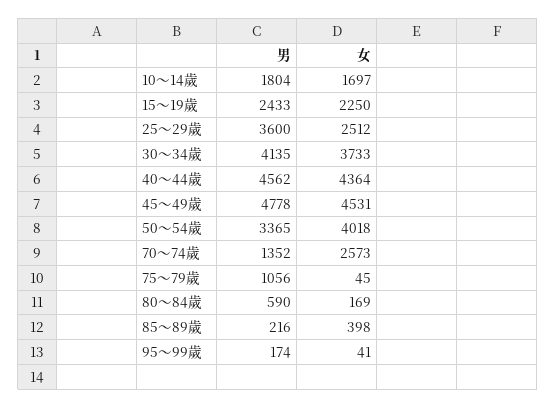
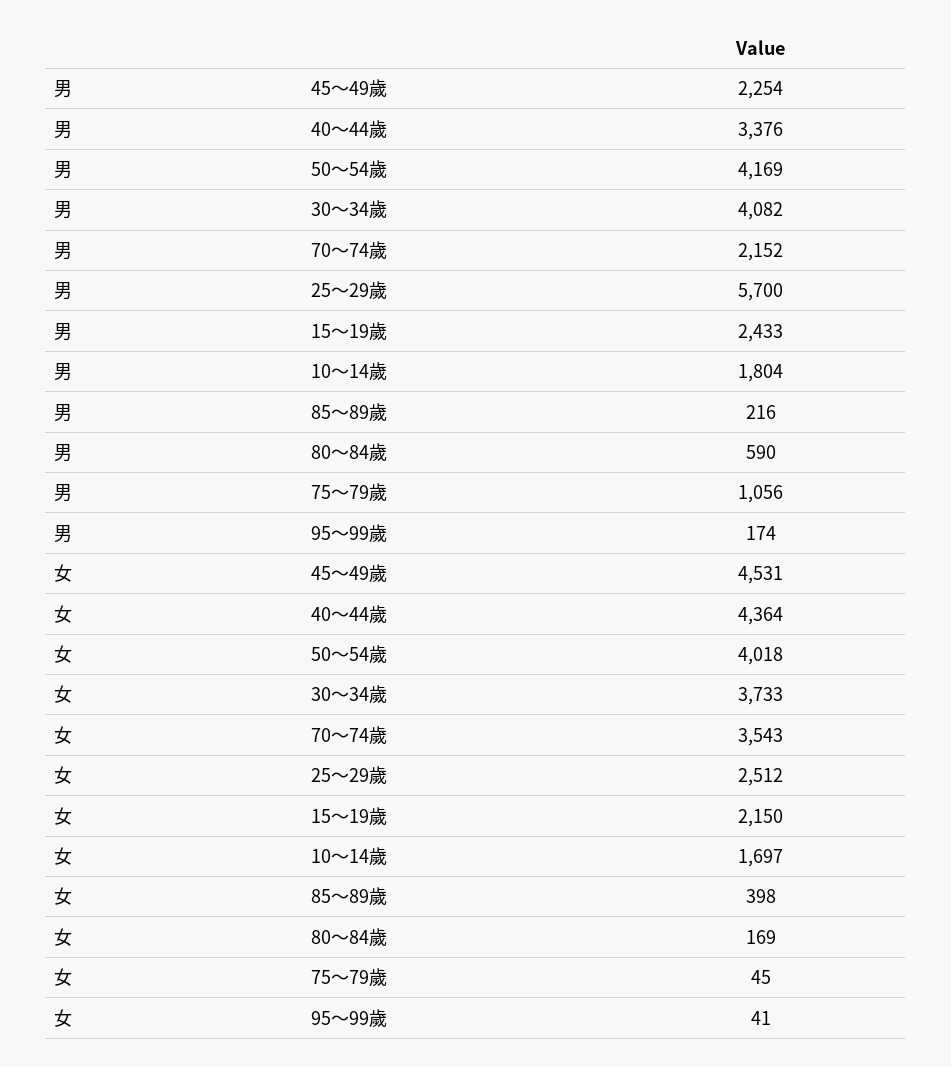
女, 15～19歲: 2250 -> 2150
男, 25～29歲: 3600 -> 5700
男, 30～34歲: 4135 -> 4082
男, 40～44歲: 4562 -> 3376
男, 45～49歲: 4778 -> 2254
男, 50～54歲: 3365 -> 4169
男, 70～74歲: 1352 -> 2152
女, 70～74歲: 2573 -> 3543

